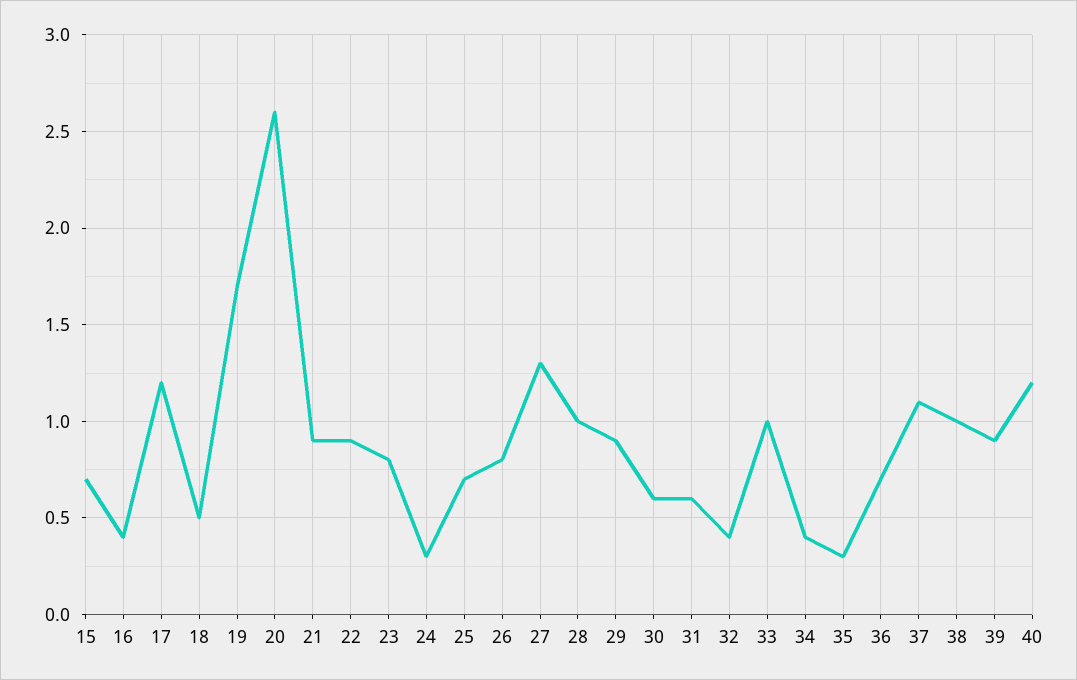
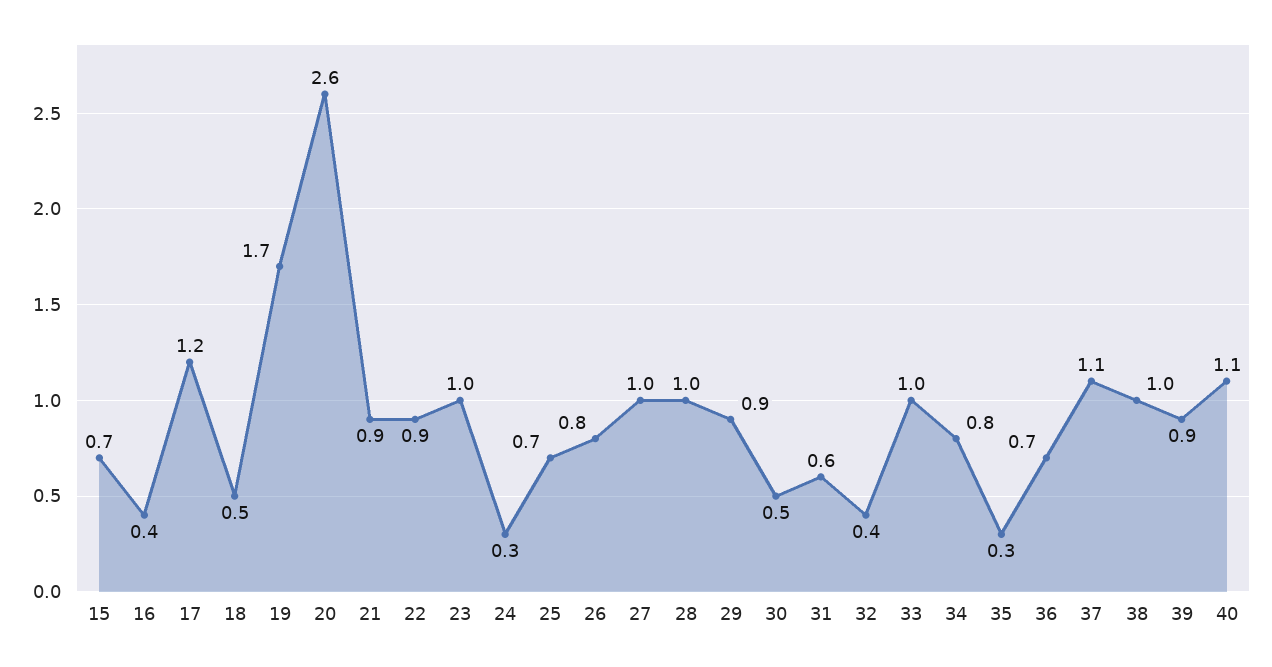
23: 0.8 -> 1
27: 1.3 -> 1
30: 0.6 -> 0.5
34: 0.4 -> 0.8
40: 1.2 -> 1.1

